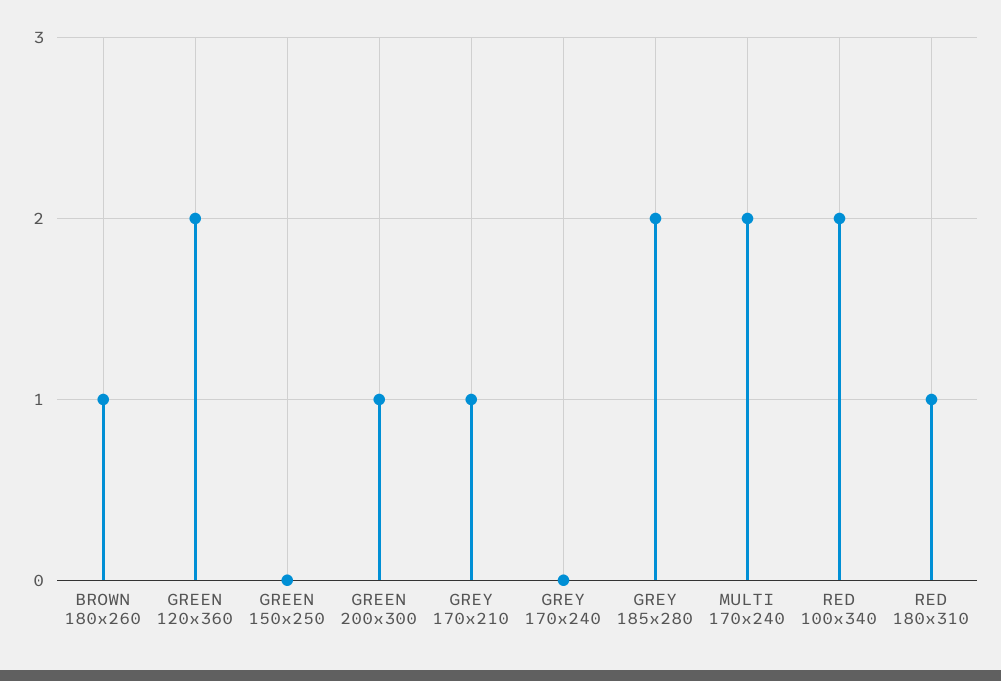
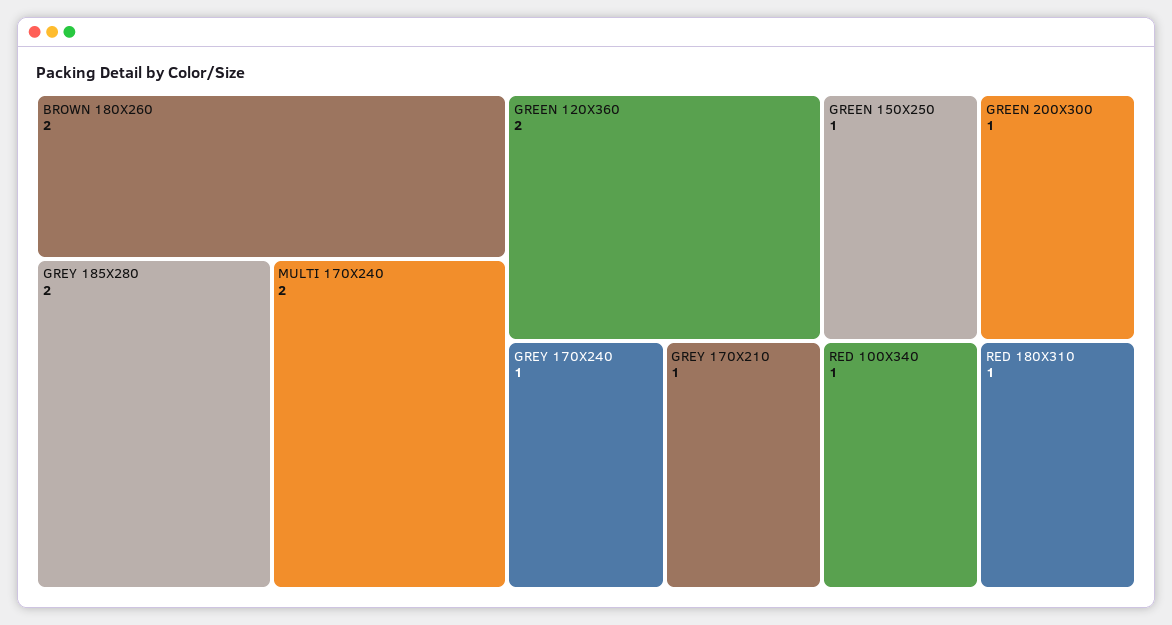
BROWN 180x260: 1 -> 2
GREEN 150x250: 0 -> 1
GREY 170x240: 0 -> 1
RED 100x340: 2 -> 1

